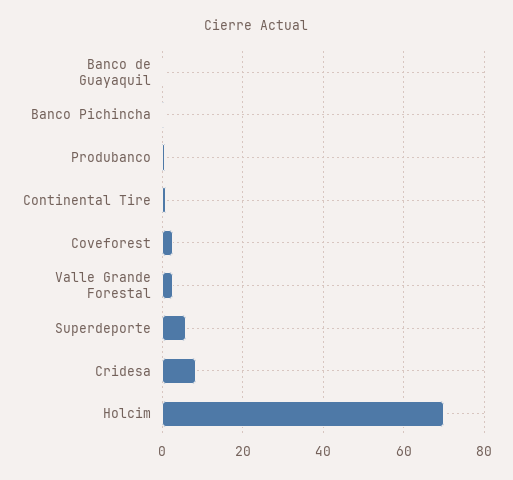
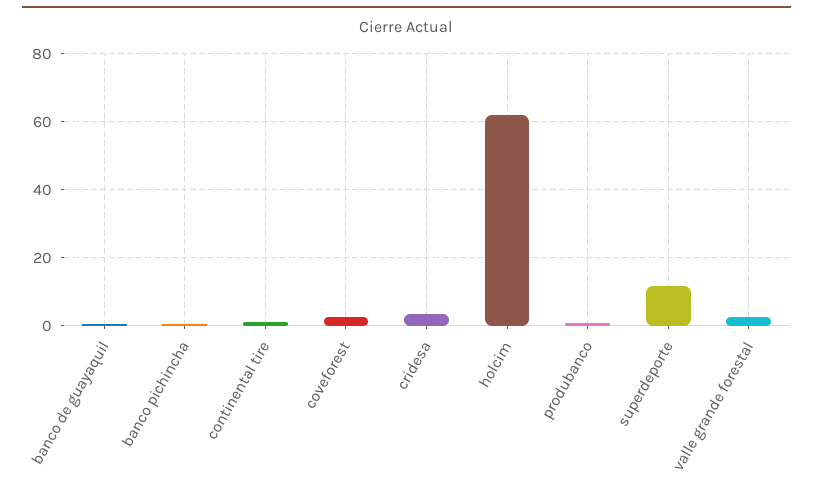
Superdeporte: 6 -> 12
Cridesa: 8 -> 4
Holcim: 70 -> 62

